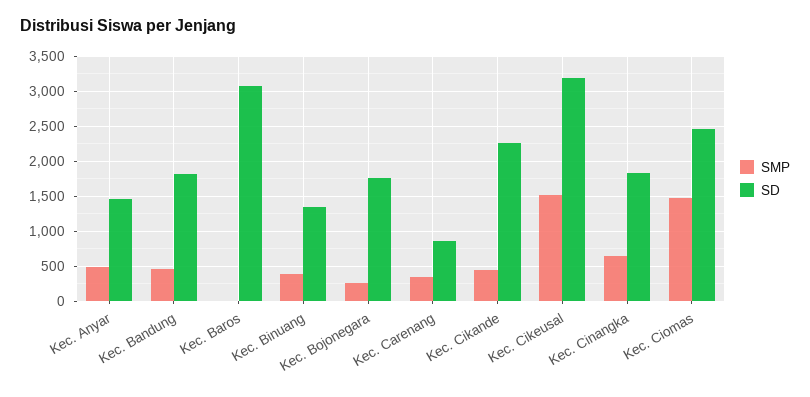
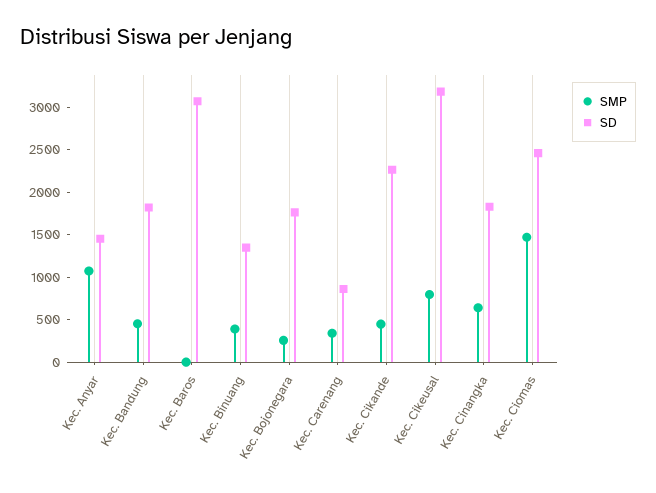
SMP, Kec. Anyar: 500 -> 1100
SMP, Kec. Cikeusal: 1500 -> 800

